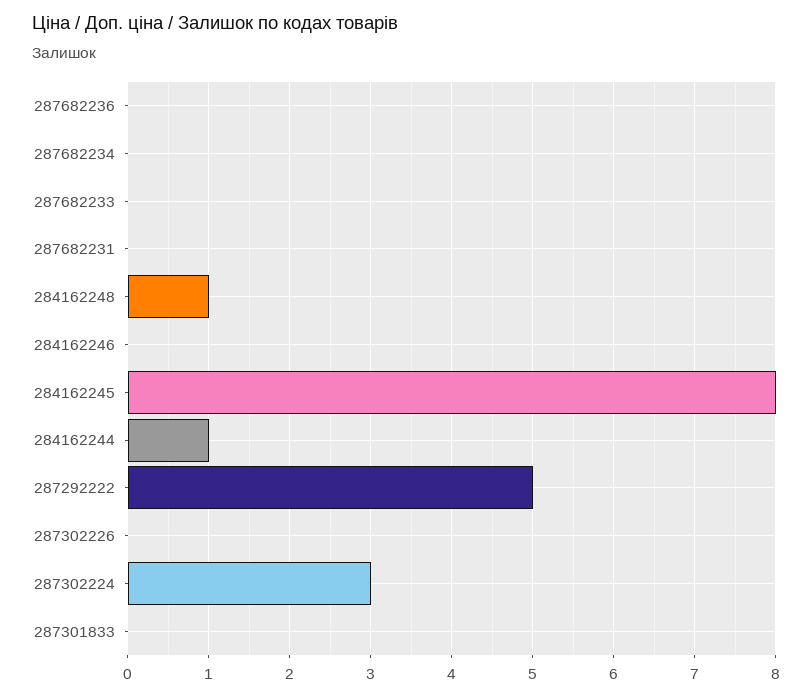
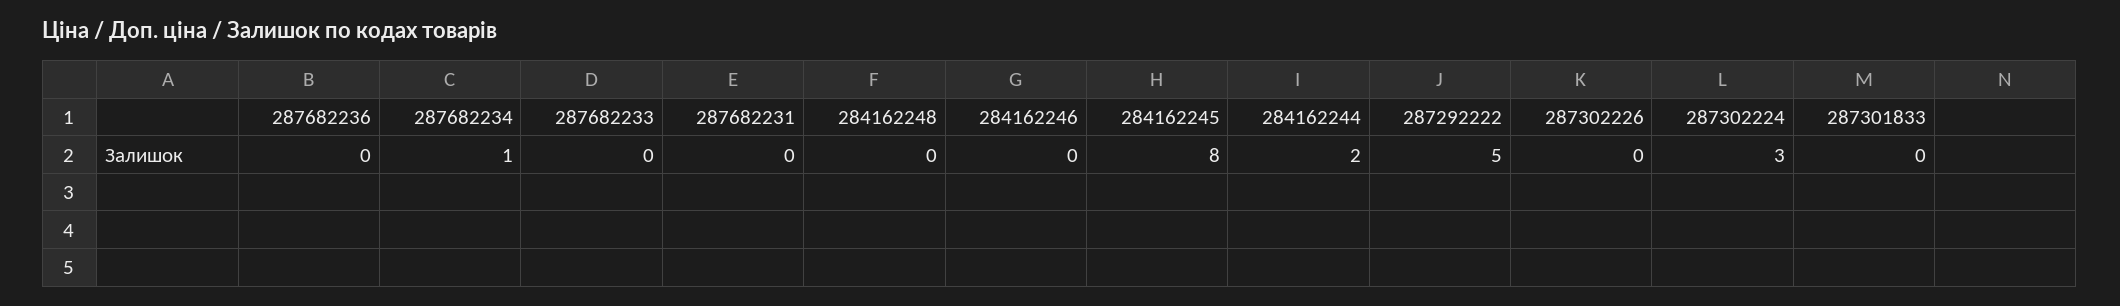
287682234: 0 -> 1
284162248: 1 -> 0
284162244: 1 -> 2

